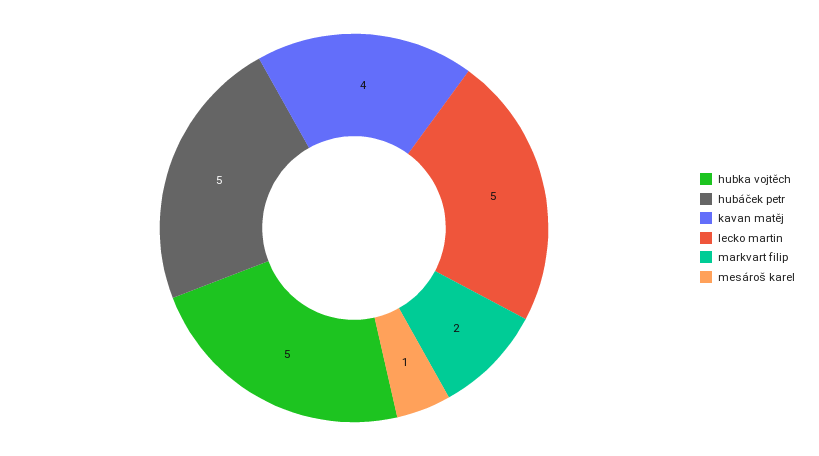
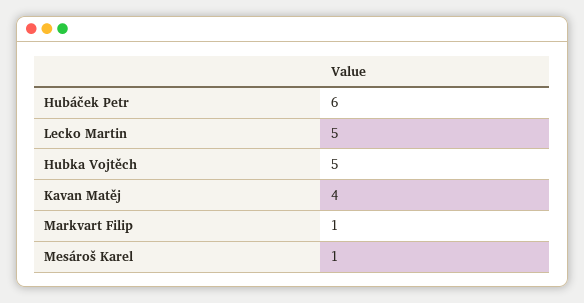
hubáček petr: 5 -> 6
markvart filip: 2 -> 1

